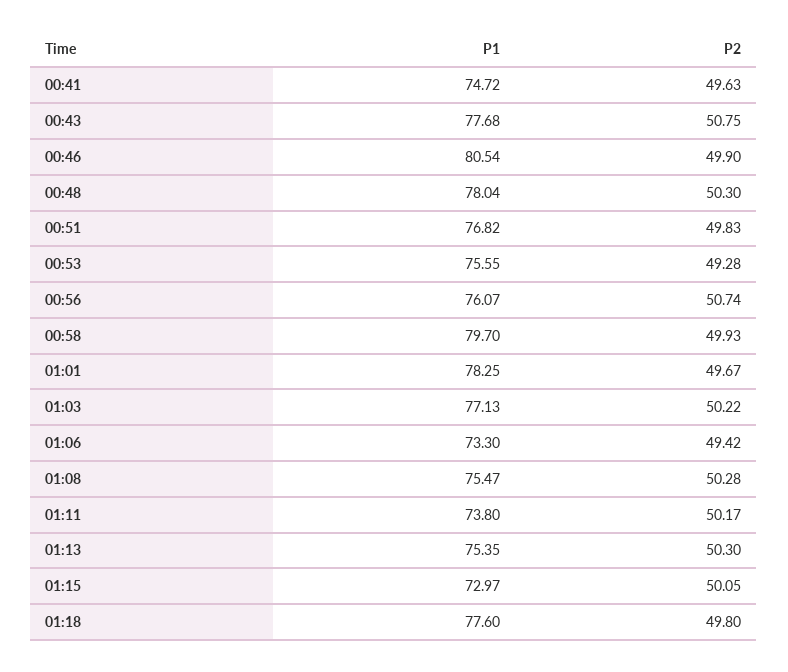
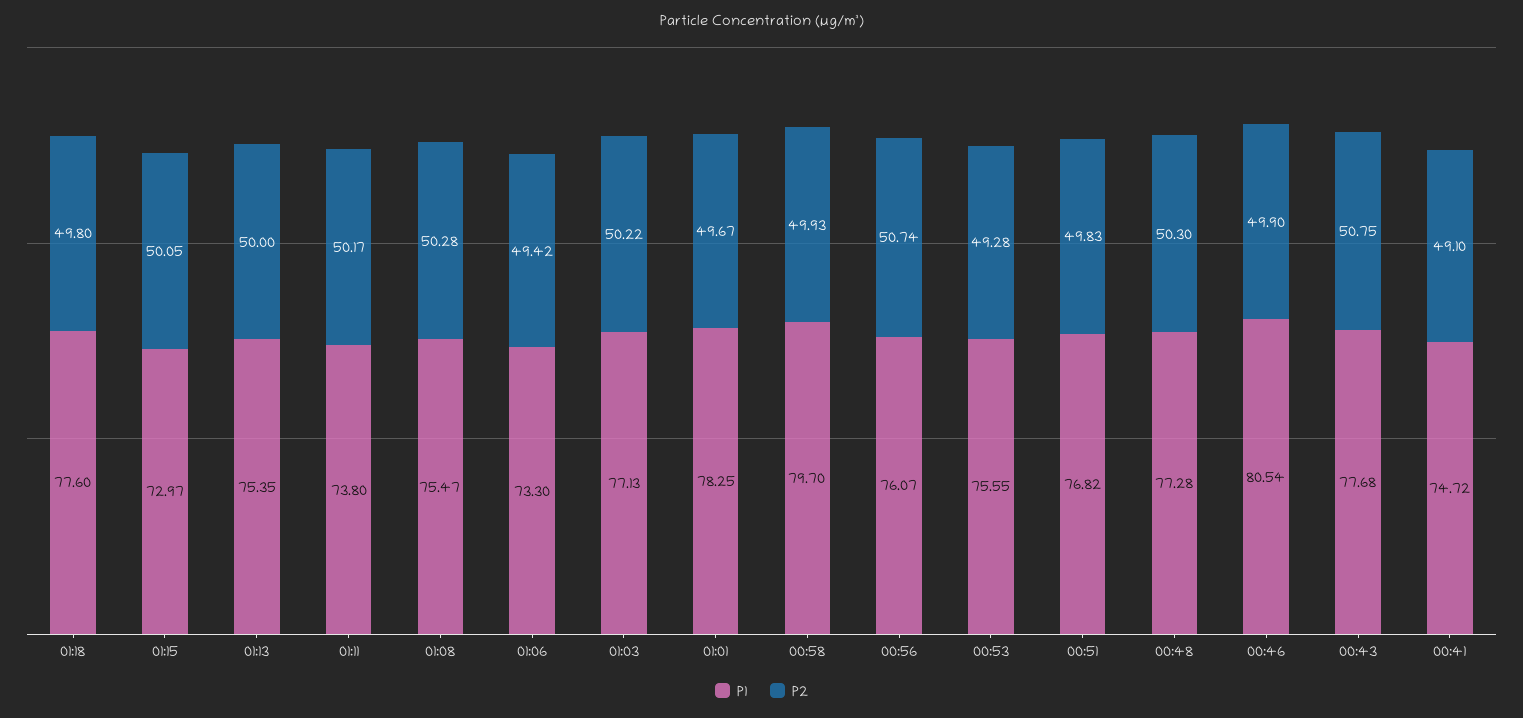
P2, 00:41: 49.63 -> 49.1
P1, 00:48: 78.04 -> 77.28
P2, 01:13: 50.3 -> 50

